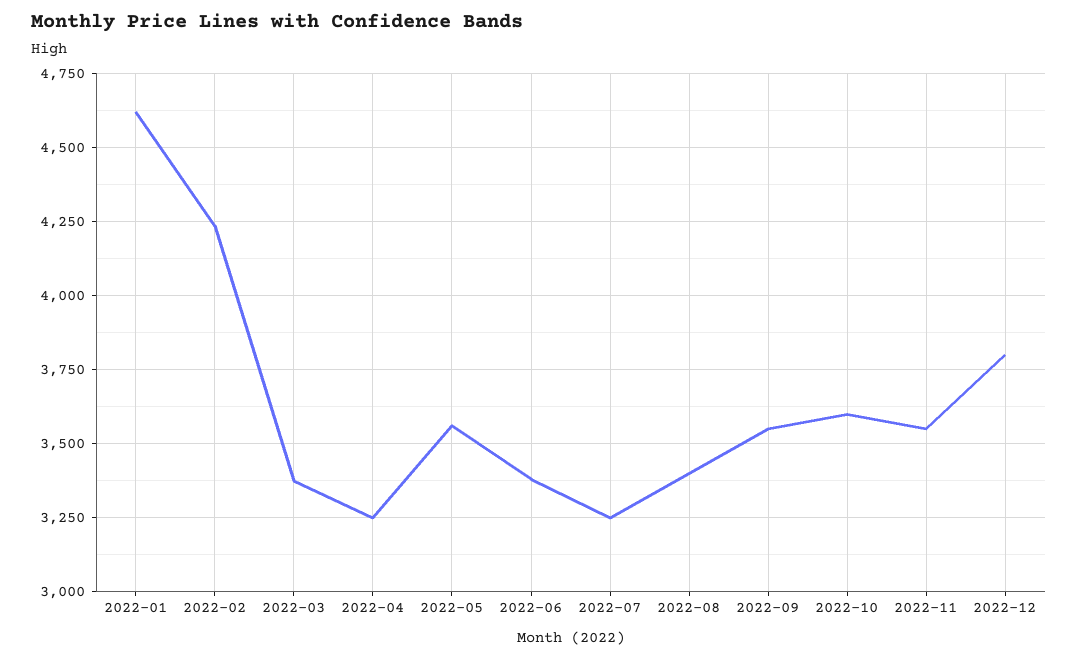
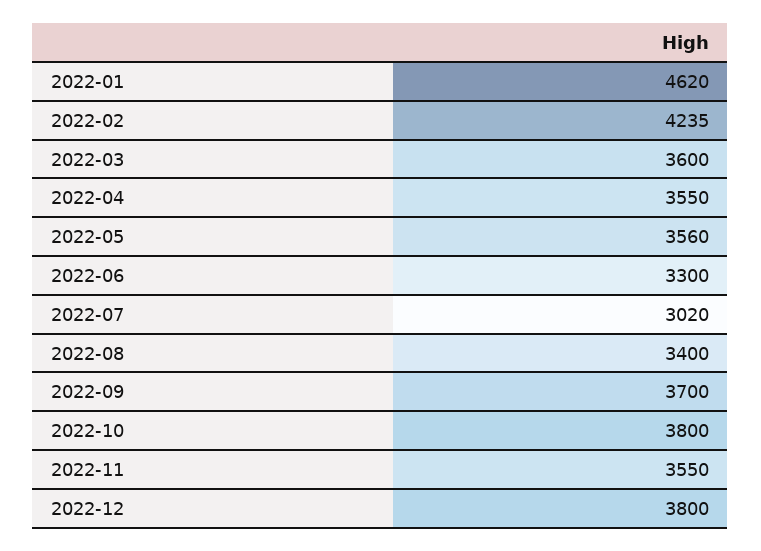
2022-03: 3375 -> 3600
2022-04: 3250 -> 3550
2022-06: 3375 -> 3300
2022-07: 3250 -> 3020
2022-09: 3550 -> 3700
2022-10: 3600 -> 3800

